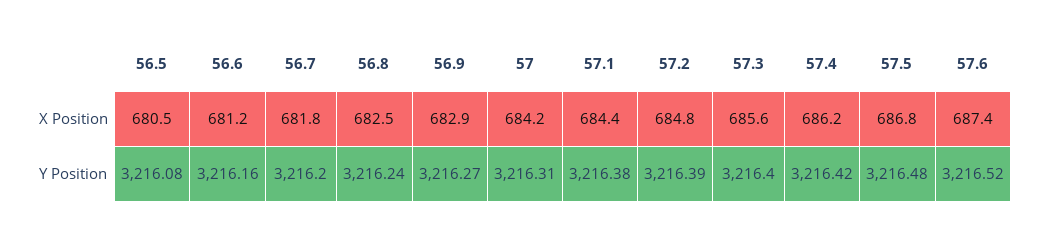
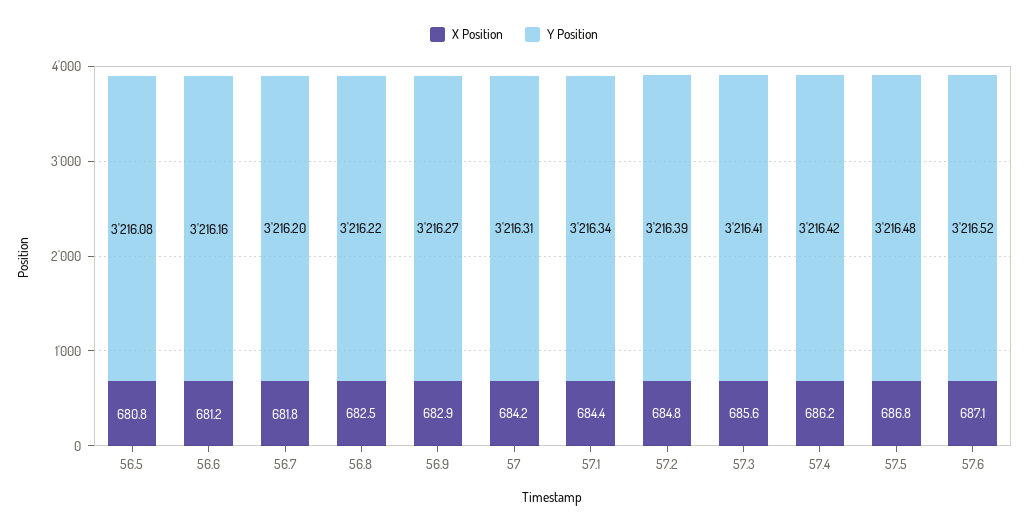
X Position, 56.5: 680.5 -> 680.8
X Position, 57.6: 687.4 -> 687.1
Y Position, 56.8: 3216.24 -> 3216.22
Y Position, 57.1: 3216.38 -> 3216.34
Y Position, 57.3: 3216.4 -> 3216.41

